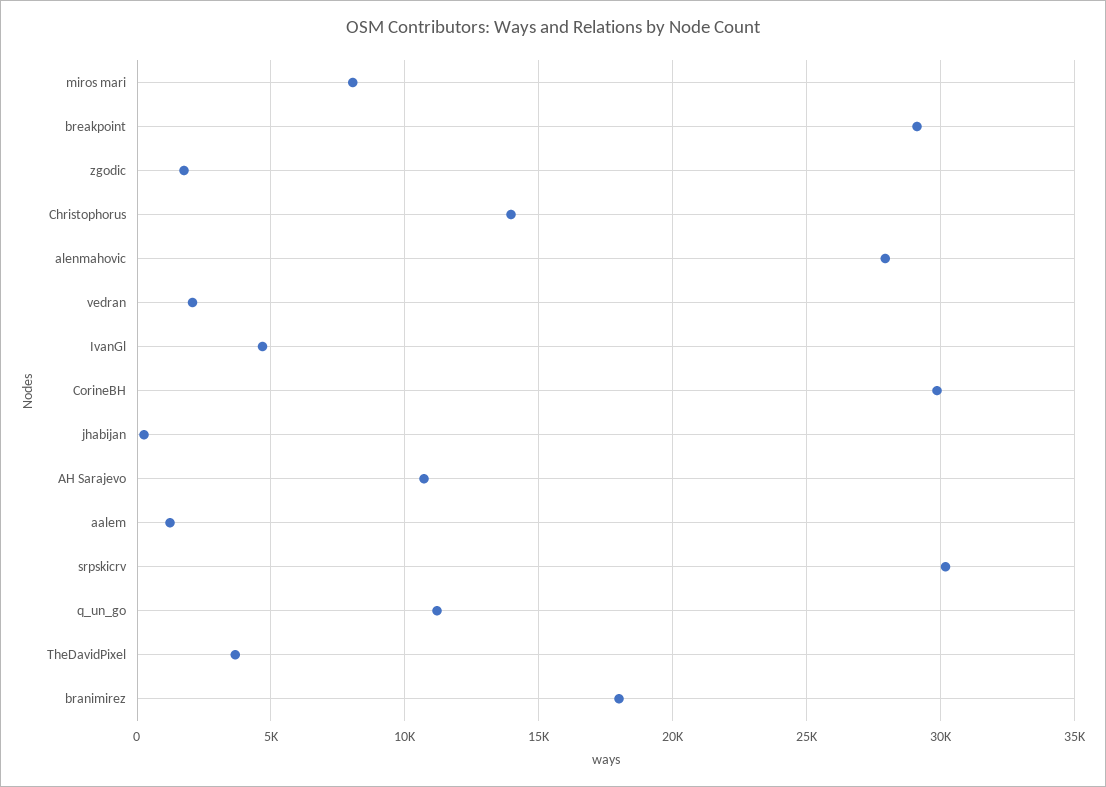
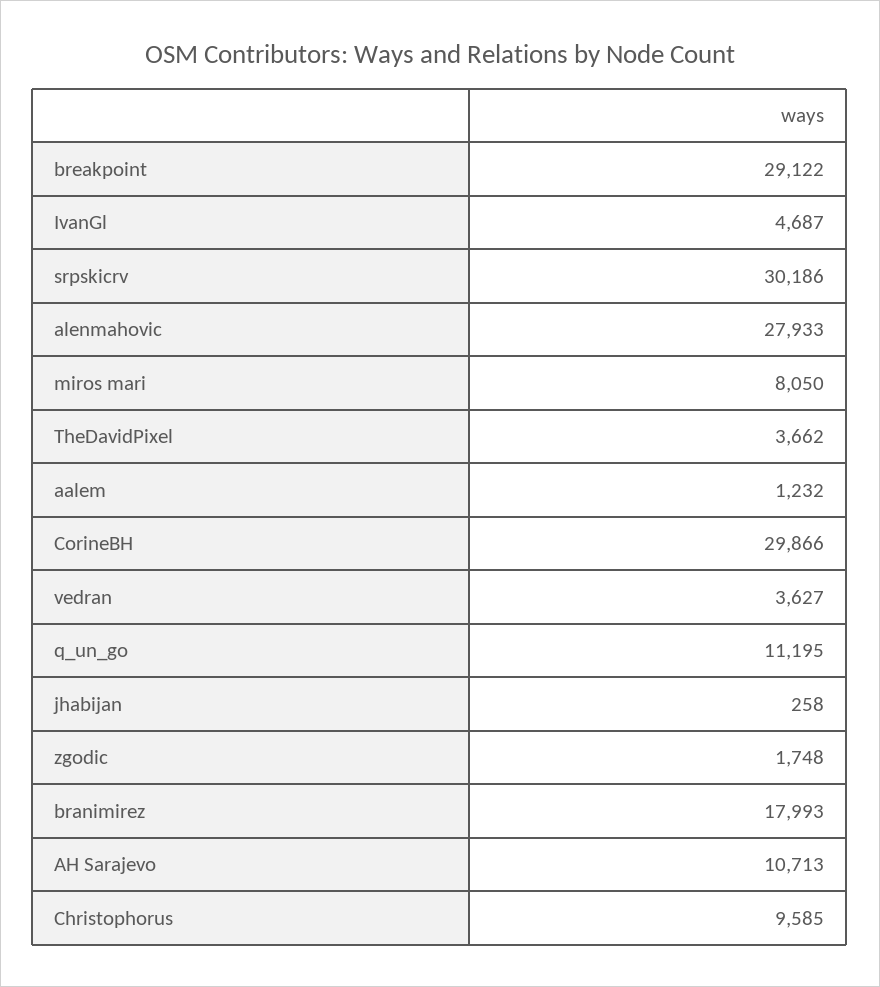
Christophorus: 14000 -> 9585
vedran: 2000 -> 3627

